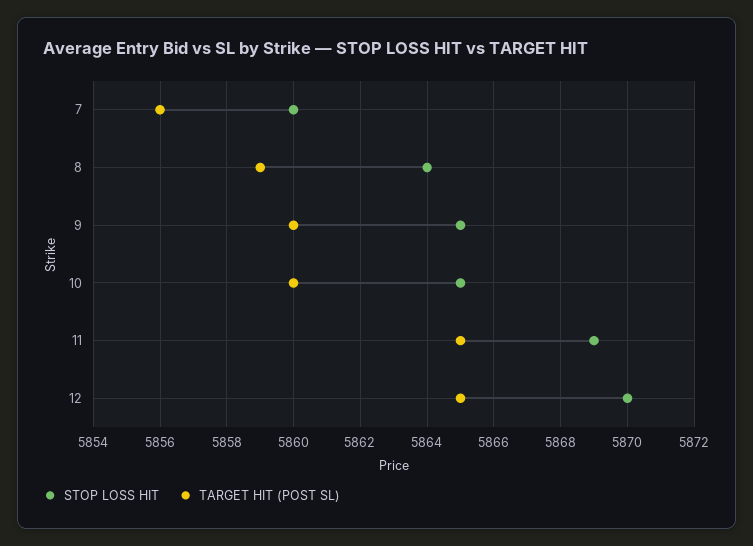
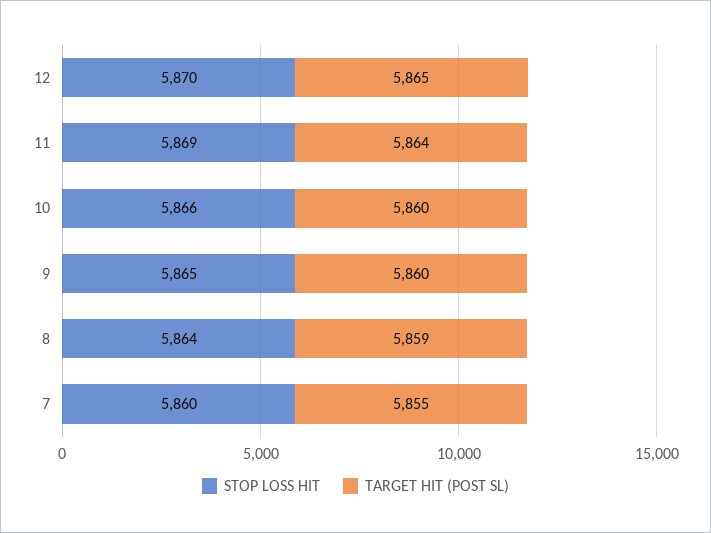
TARGET HIT (POST SL), 7: 5856 -> 5855
STOP LOSS HIT, 10: 5865 -> 5866
TARGET HIT (POST SL), 11: 5865 -> 5864

